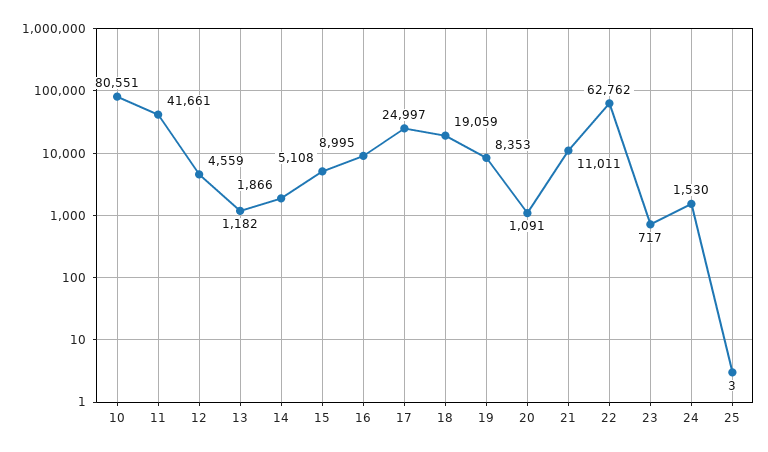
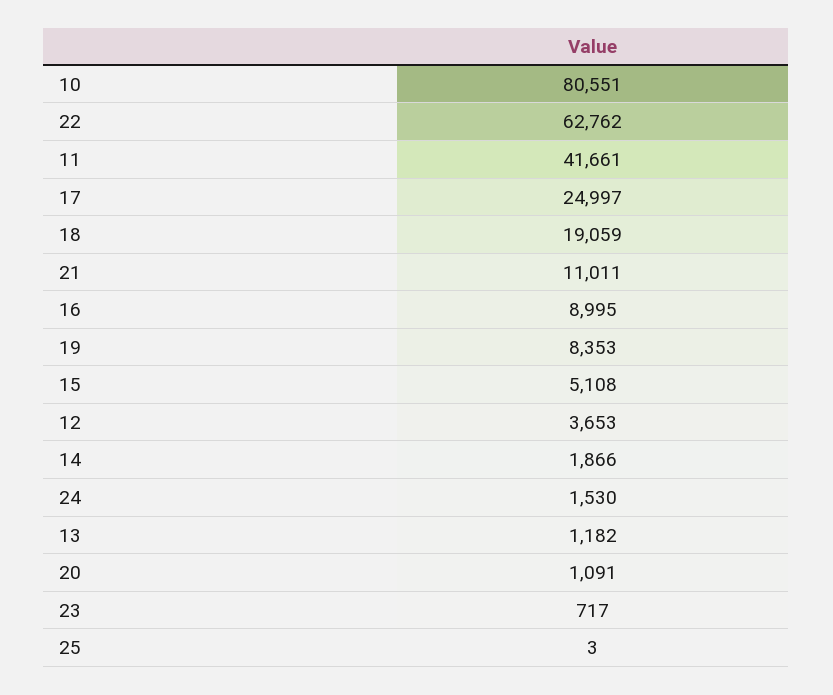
12: 4559 -> 3653

